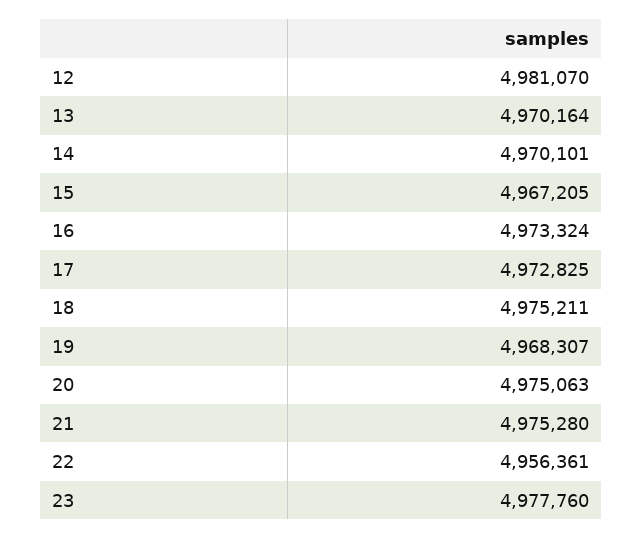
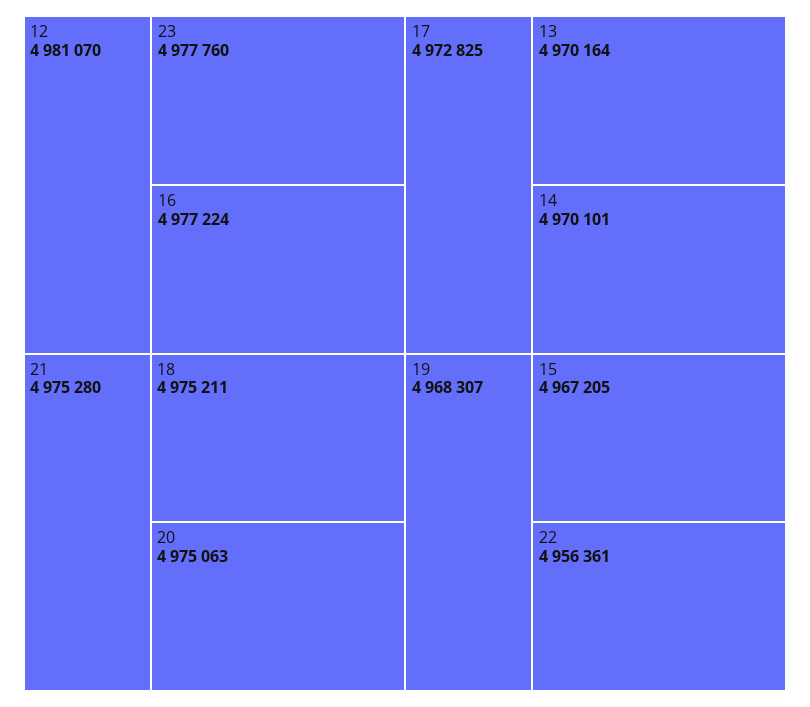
16: 4973324 -> 4977224

